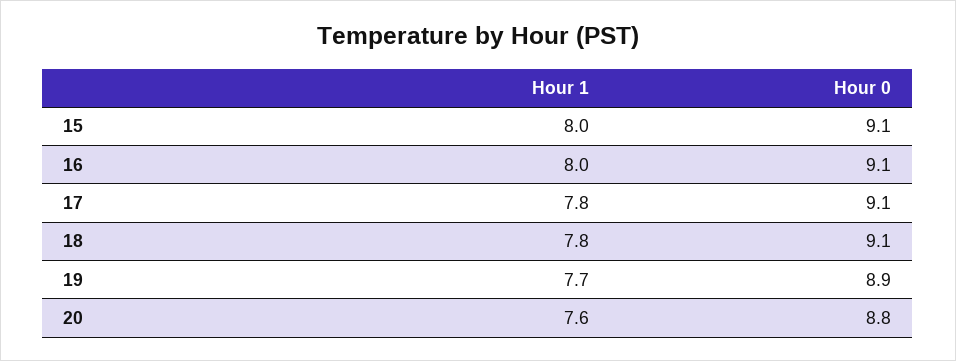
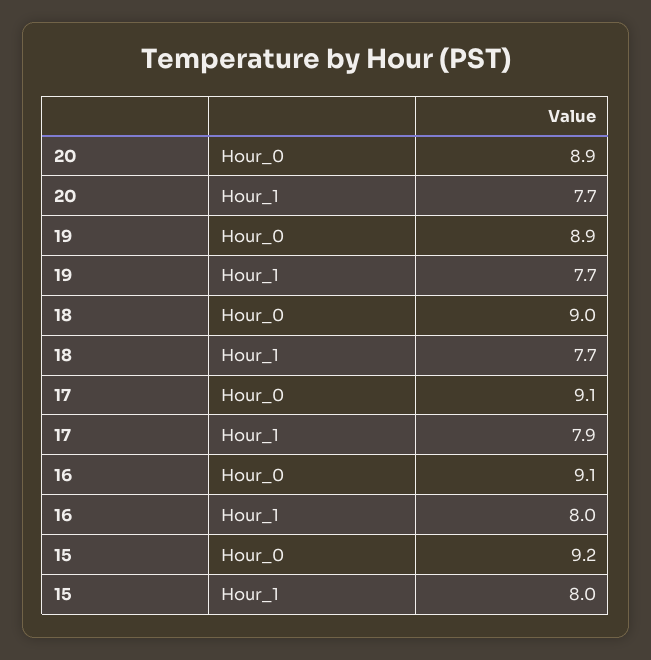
Hour 0, 15: 9.1 -> 9.2
Hour 1, 17: 7.8 -> 7.9
Hour 1, 18: 7.8 -> 7.7
Hour 0, 18: 9.1 -> 9
Hour 1, 20: 7.6 -> 7.7
Hour 0, 20: 8.8 -> 8.9

